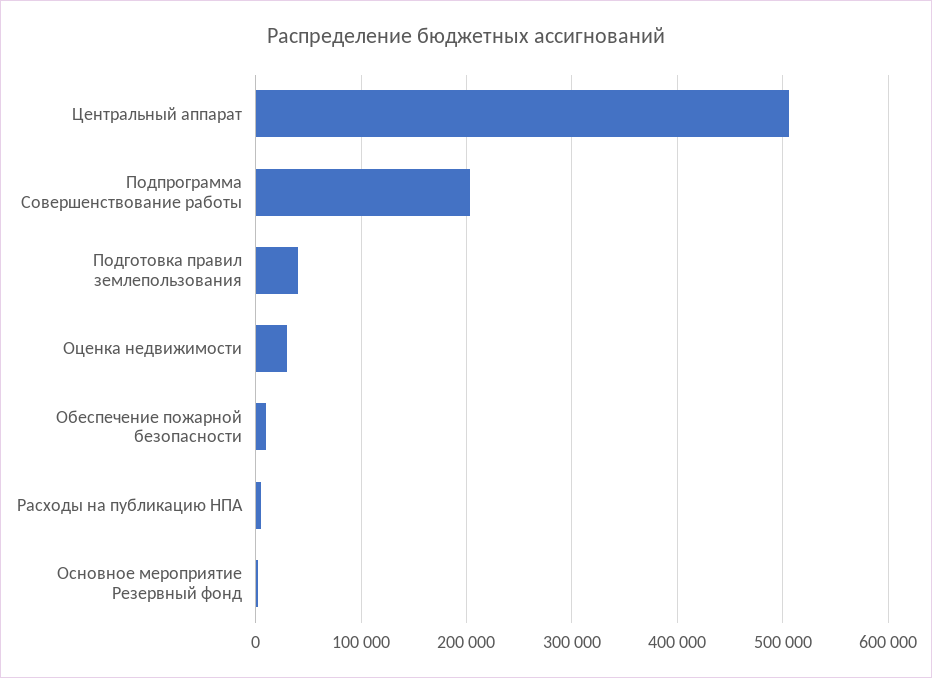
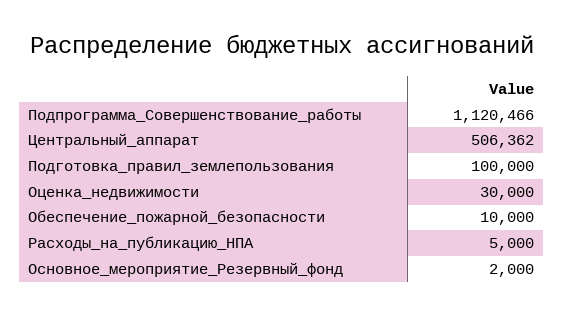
Подпрограмма Совершенствование работы: 200000 -> 1120466
Подготовка правил землепользования: 40000 -> 100000

